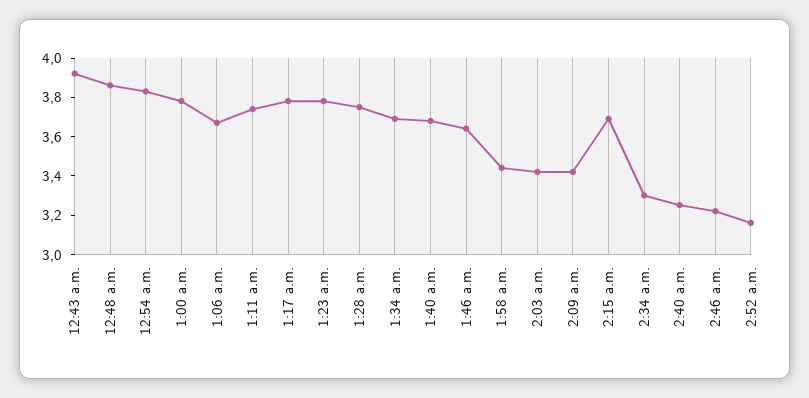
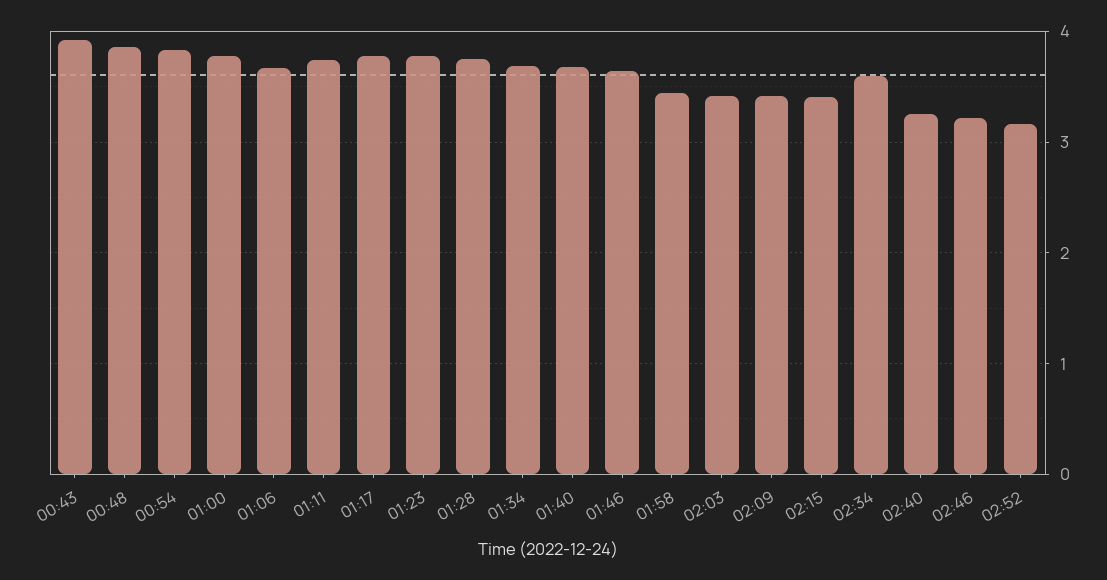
2:15 a.m.: 3.7 -> 3.4
2:34 a.m.: 3.3 -> 3.6

